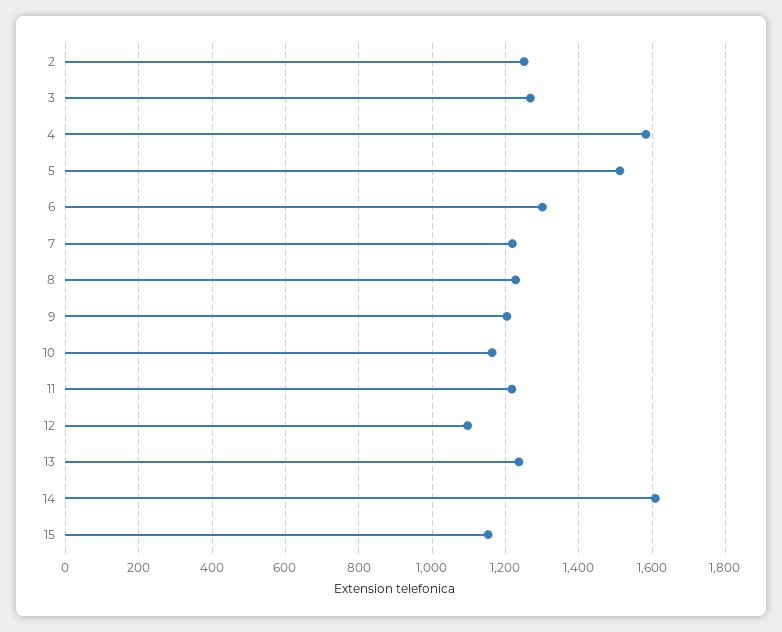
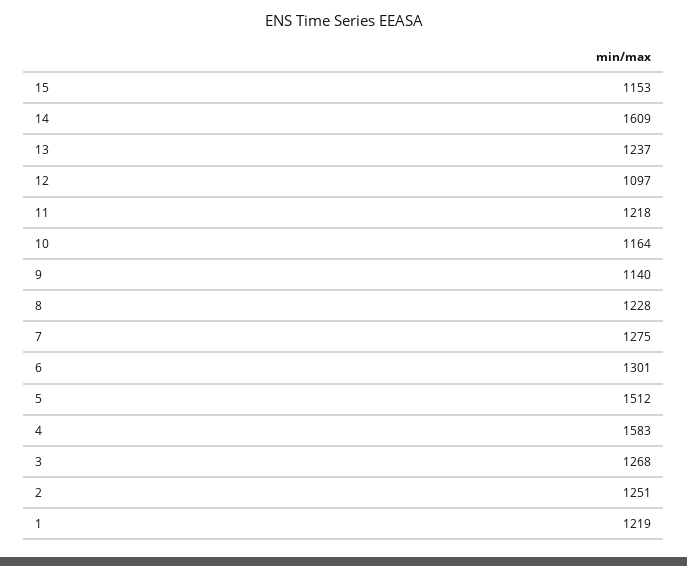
7: 1220 -> 1275
9: 1200 -> 1140
1: none -> 1219

